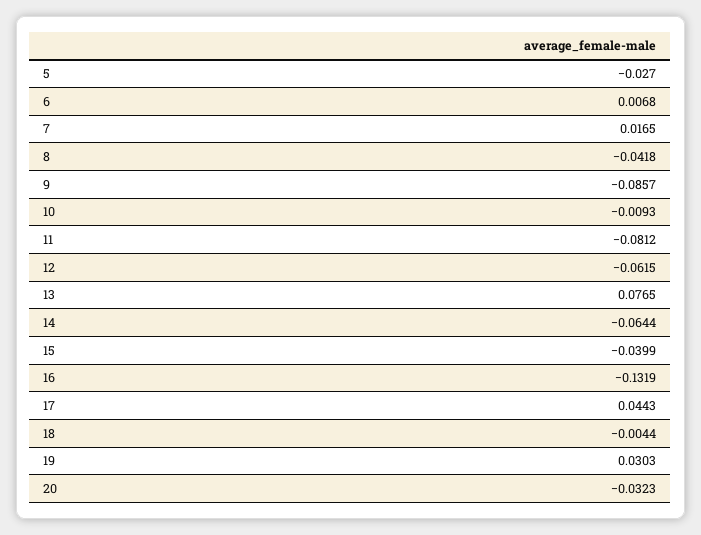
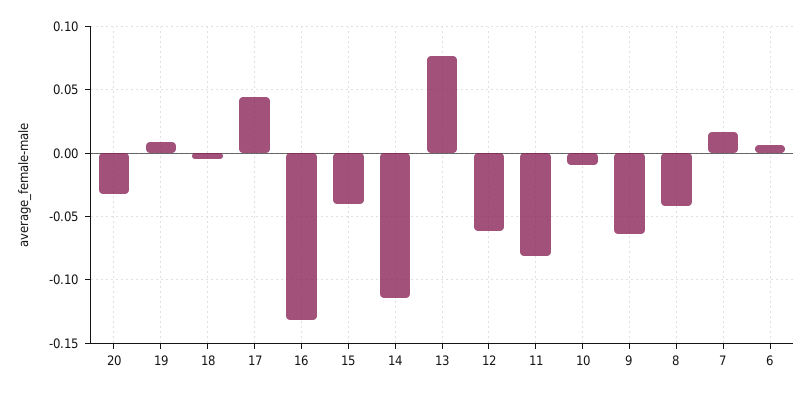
5: -0.027 -> none
9: -0.0857 -> -0.065
14: -0.0644 -> -0.115
19: 0.0303 -> 0.01

